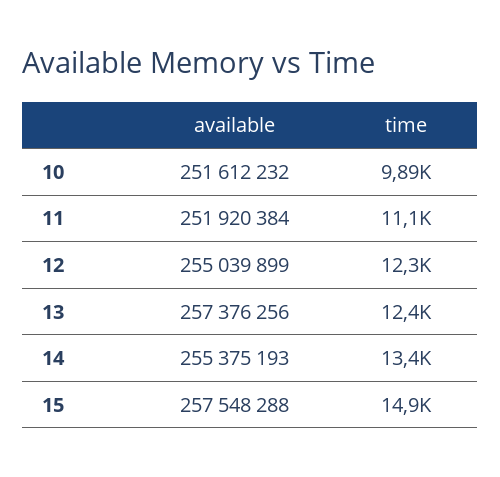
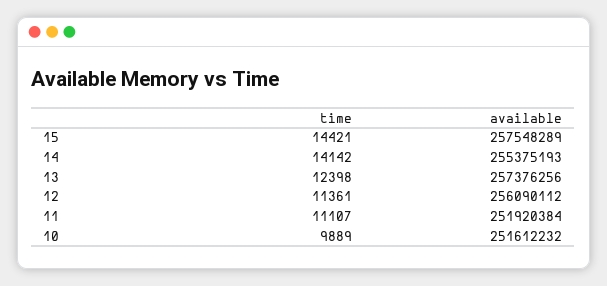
available, 12: 255039899 -> 256090112
time, 12: 12300 -> 11361
time, 14: 13400 -> 14142
available, 15: 257548288 -> 257548289
time, 15: 14900 -> 14421

